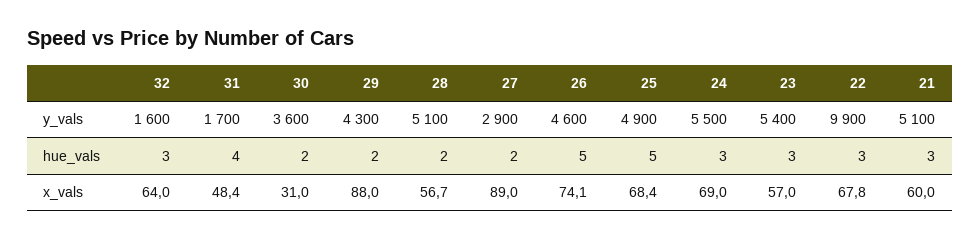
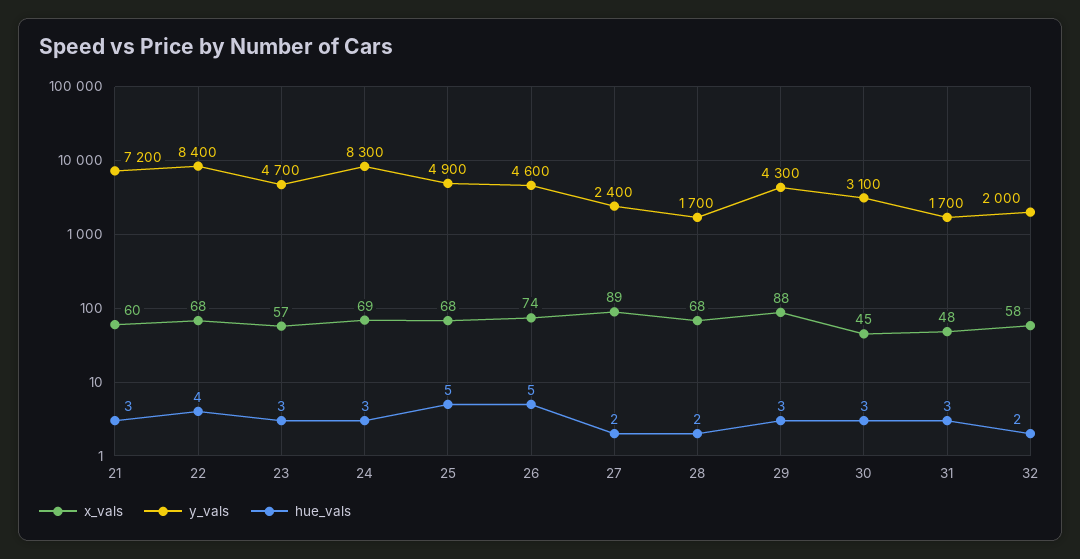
y_vals, 32: 1600 -> 2000
y_vals, 30: 3600 -> 3100
y_vals, 28: 5100 -> 1700
y_vals, 27: 2900 -> 2400
y_vals, 24: 5500 -> 8300
y_vals, 23: 5400 -> 4700
y_vals, 22: 9900 -> 8400
y_vals, 21: 5100 -> 7200
hue_vals, 32: 3 -> 2
hue_vals, 31: 4 -> 3
hue_vals, 30: 2 -> 3
hue_vals, 29: 2 -> 3
hue_vals, 22: 3 -> 4
x_vals, 32: 64 -> 58
x_vals, 30: 31 -> 45
x_vals, 28: 56.7 -> 68

